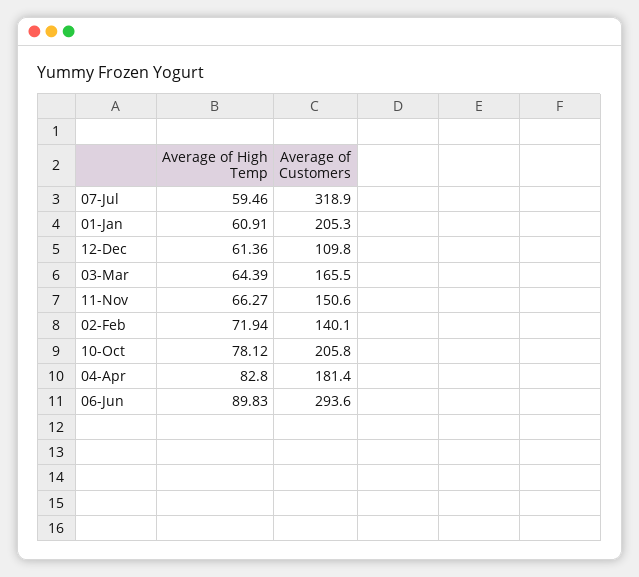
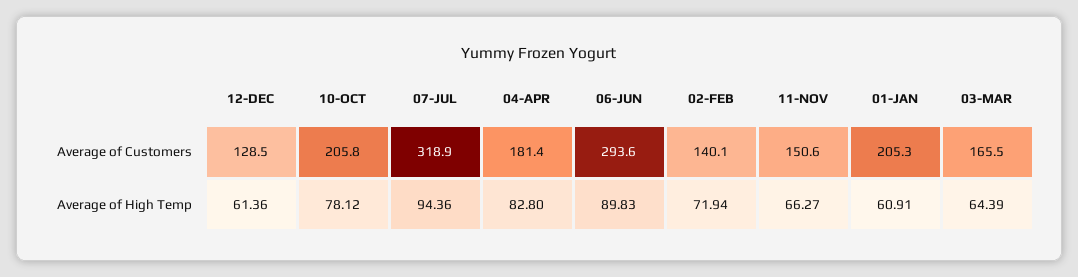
Average of High Temp, 07-Jul: 59.46 -> 94.36
Average of Customers, 12-Dec: 109.8 -> 128.5

